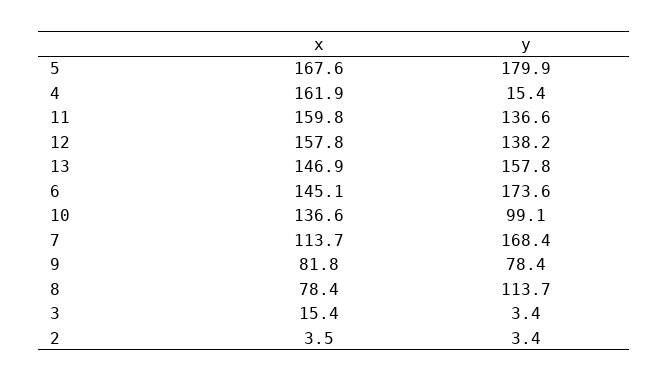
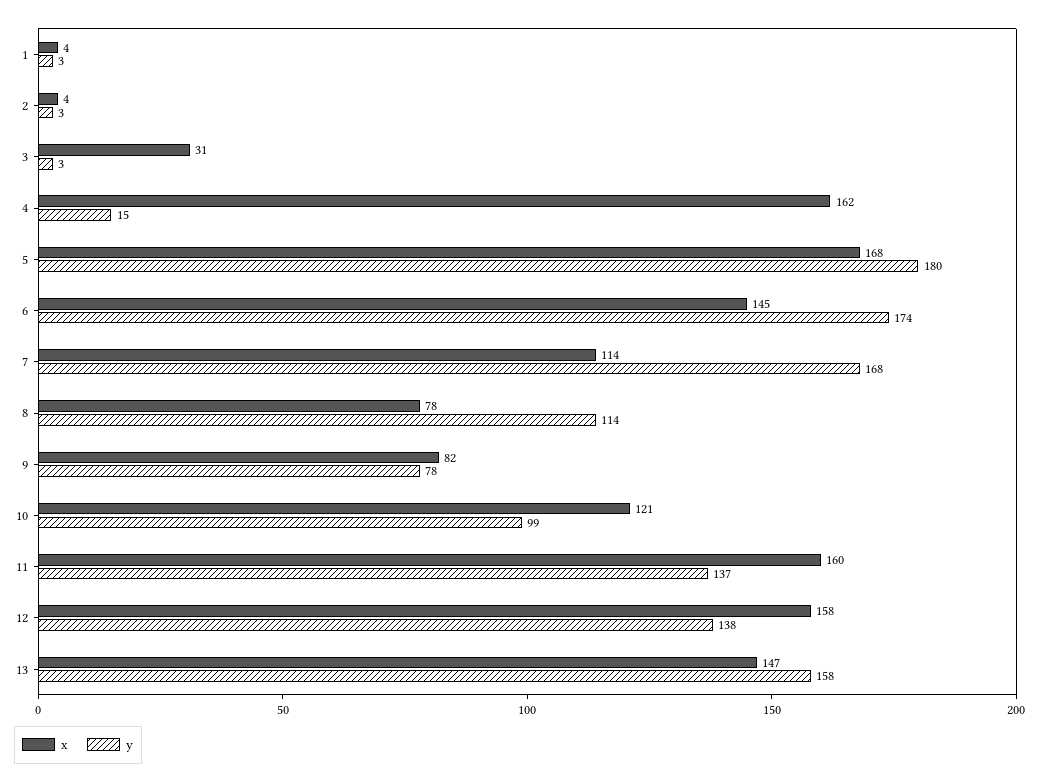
x, 10: 136.6 -> 121
x, 3: 15.4 -> 31
x, 1: none -> 4
y, 1: none -> 3

